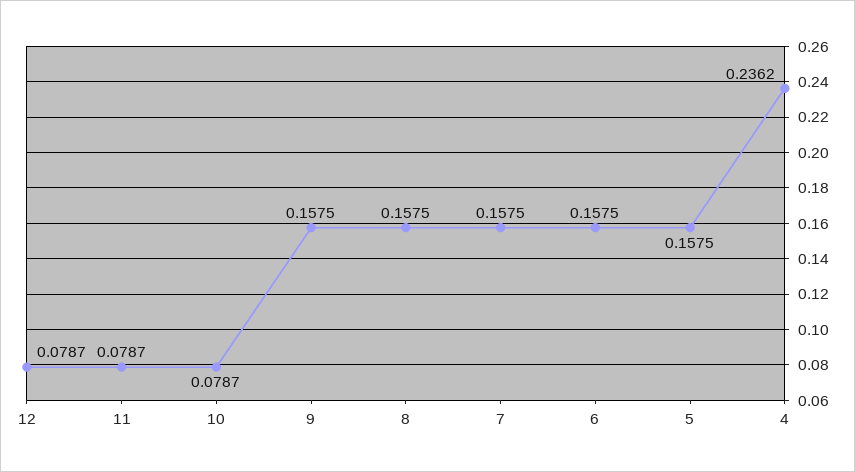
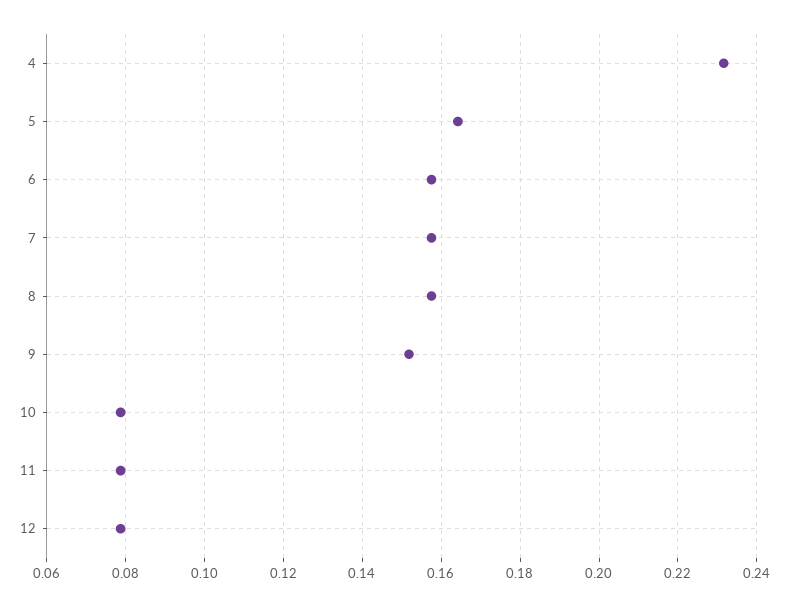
9: 0.1575 -> 0.152
5: 0.1575 -> 0.164
4: 0.2362 -> 0.232

